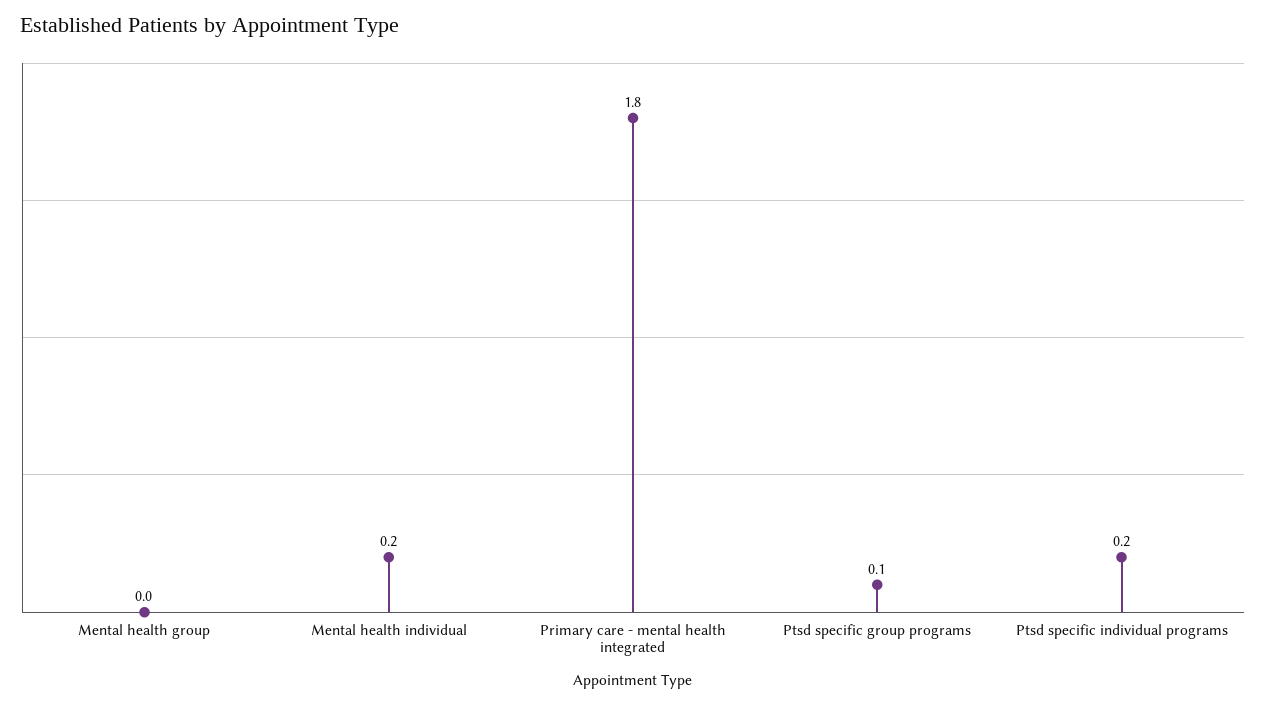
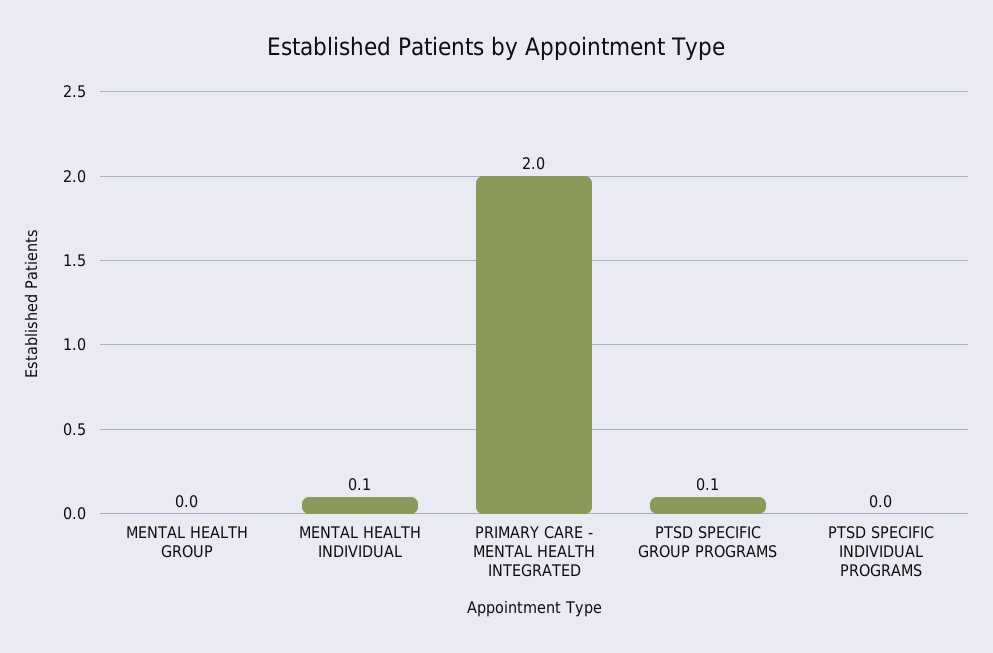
Mental health individual: 0.2 -> 0.1
Primary care - mental health integrated: 1.8 -> 2
Ptsd specific individual programs: 0.2 -> 0

